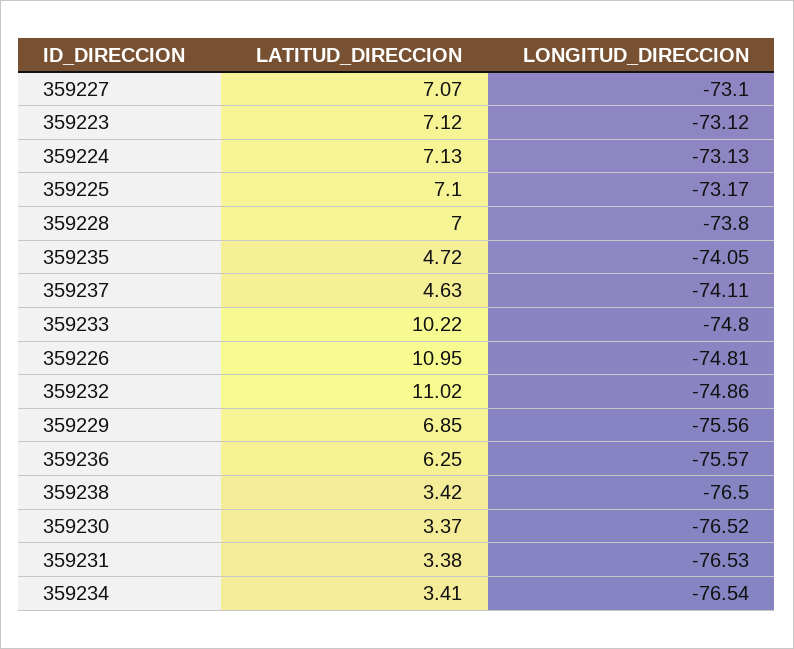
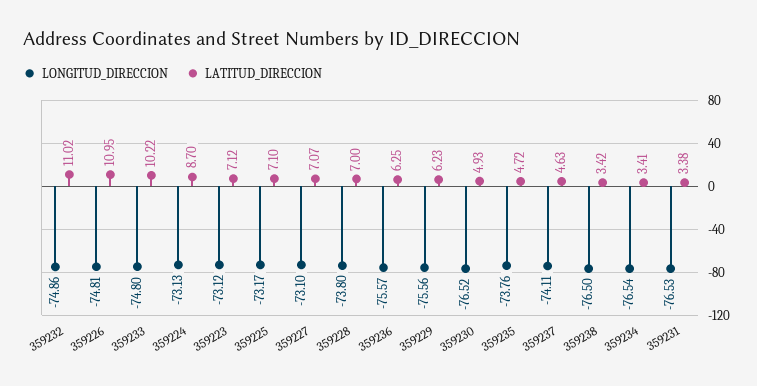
LATITUD_DIRECCION, 359224: 7.13 -> 8.7
LONGITUD_DIRECCION, 359235: -74.05 -> -73.76
LATITUD_DIRECCION, 359229: 6.85 -> 6.23
LATITUD_DIRECCION, 359230: 3.37 -> 4.93

